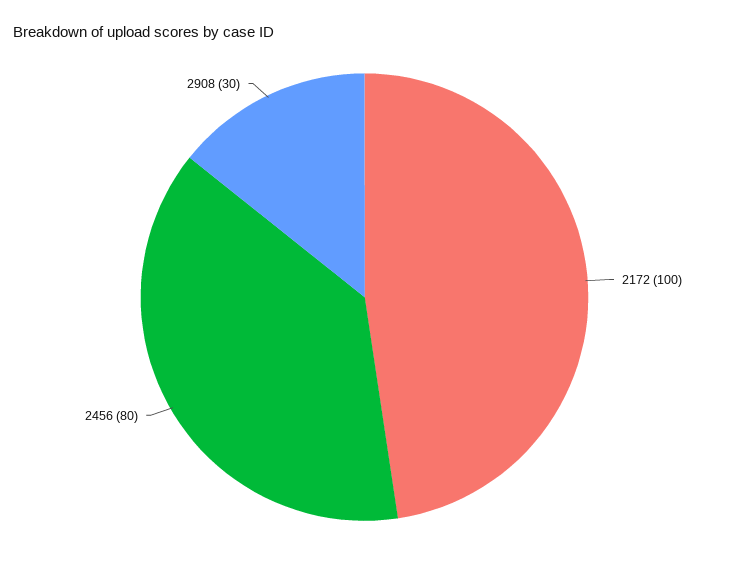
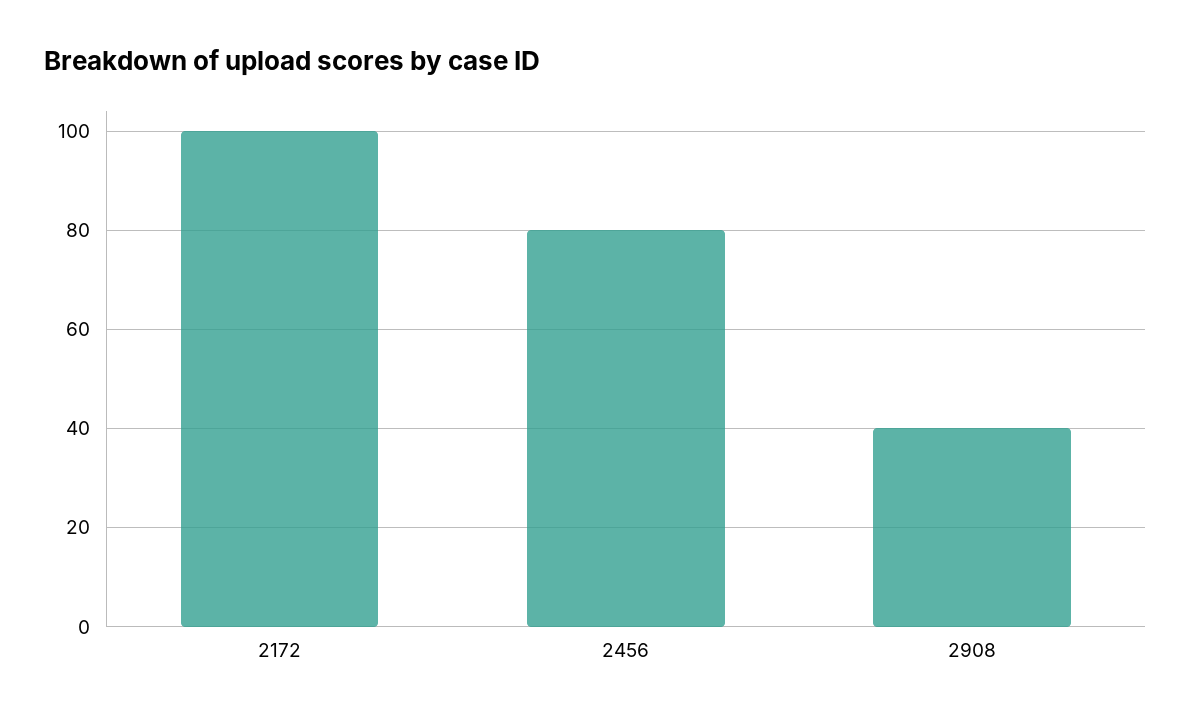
2908: 30 -> 40

